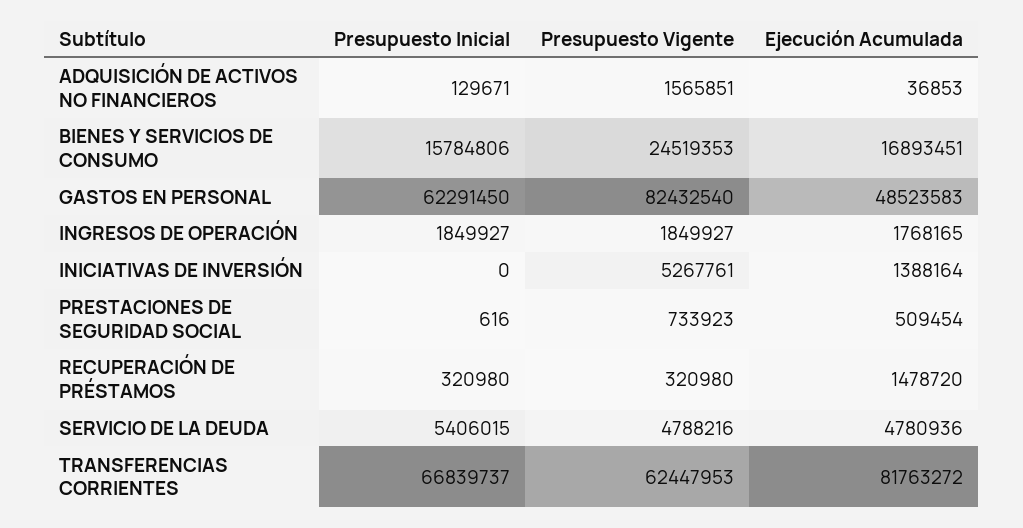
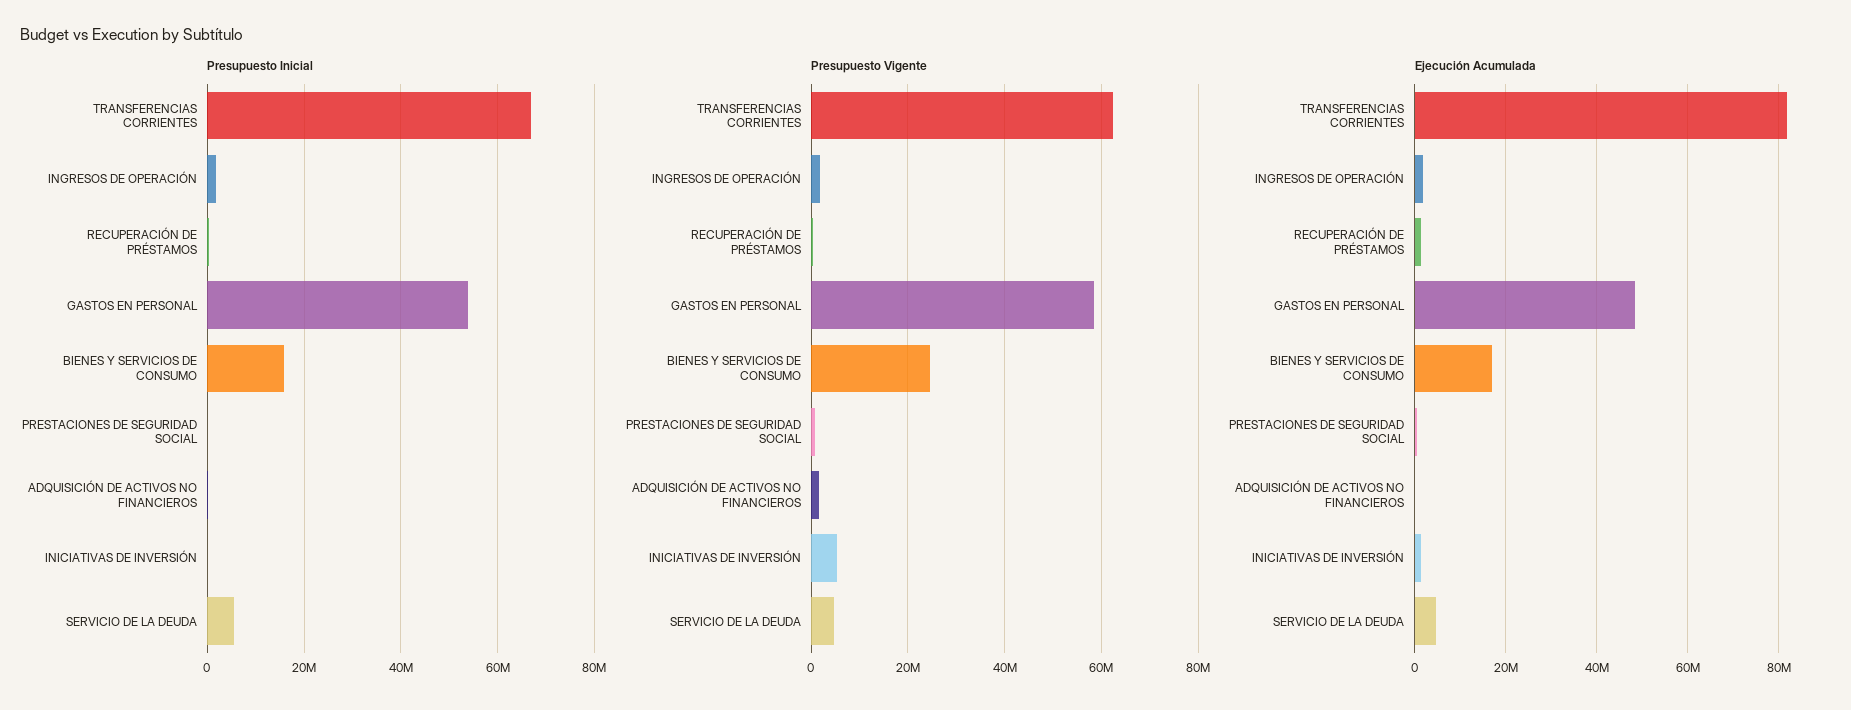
Presupuesto Inicial, GASTOS EN PERSONAL: 62291450 -> 54000000
Presupuesto Vigente, GASTOS EN PERSONAL: 82432540 -> 58000000

